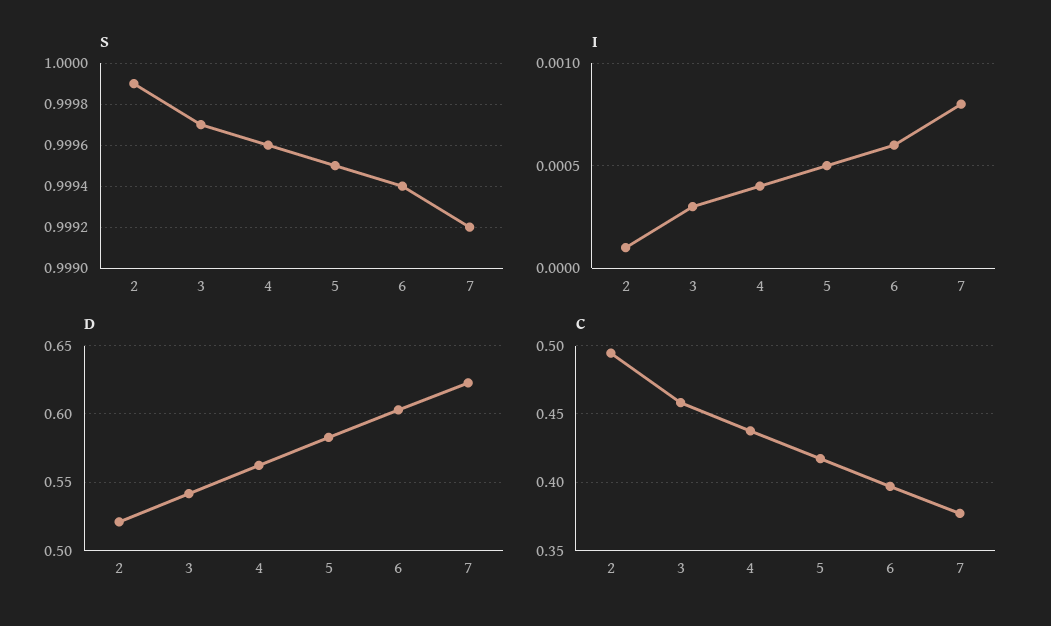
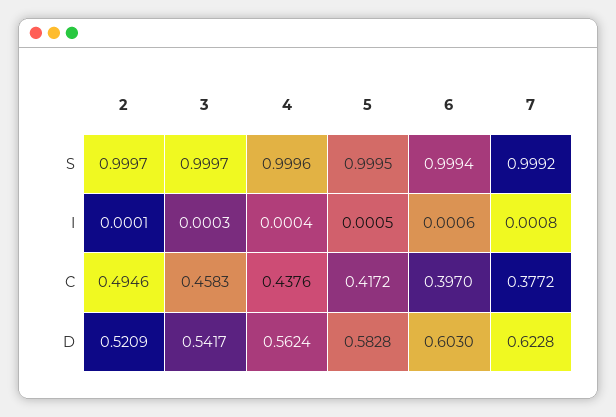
S, 2: 0.9999 -> 0.9997

